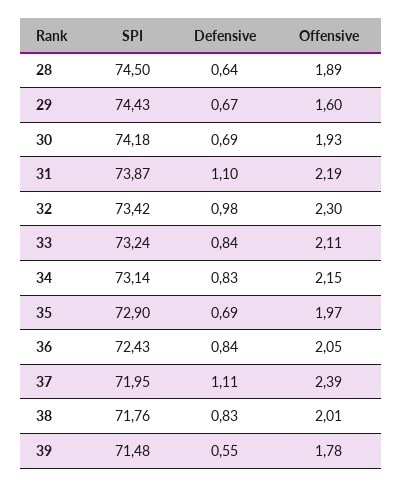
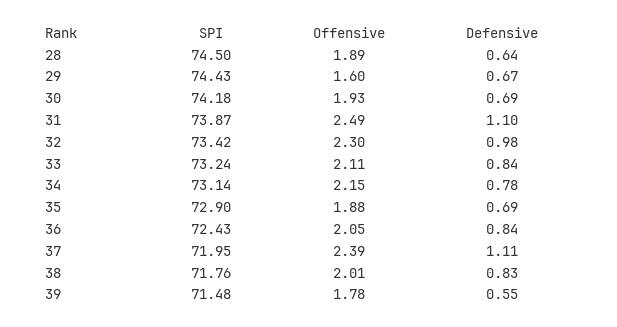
Offensive, 31: 2.19 -> 2.49
Defensive, 34: 0.83 -> 0.78
Offensive, 35: 1.97 -> 1.88

